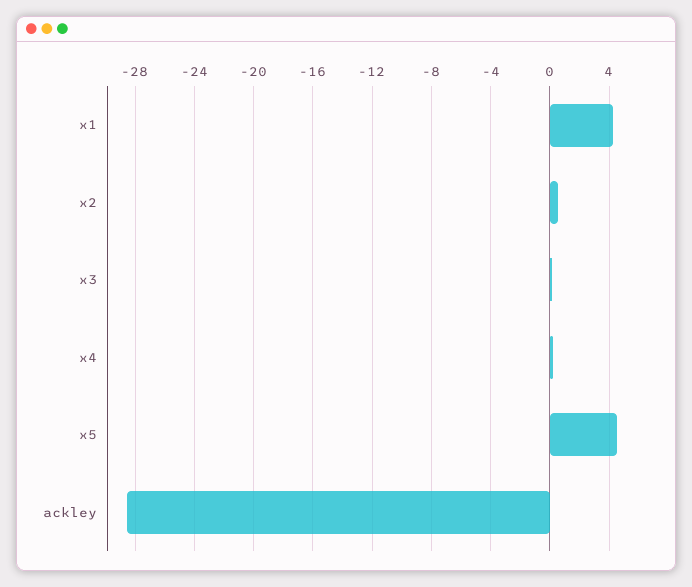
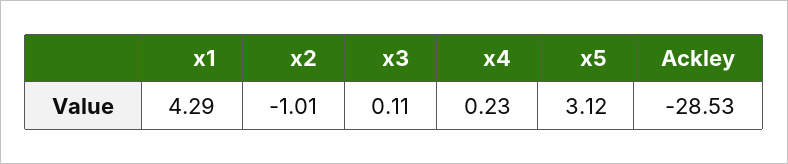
x2: 0.5 -> -1.01
x5: 4.5 -> 3.12

